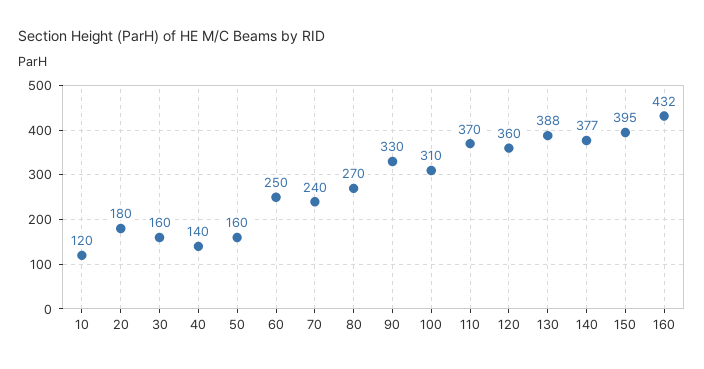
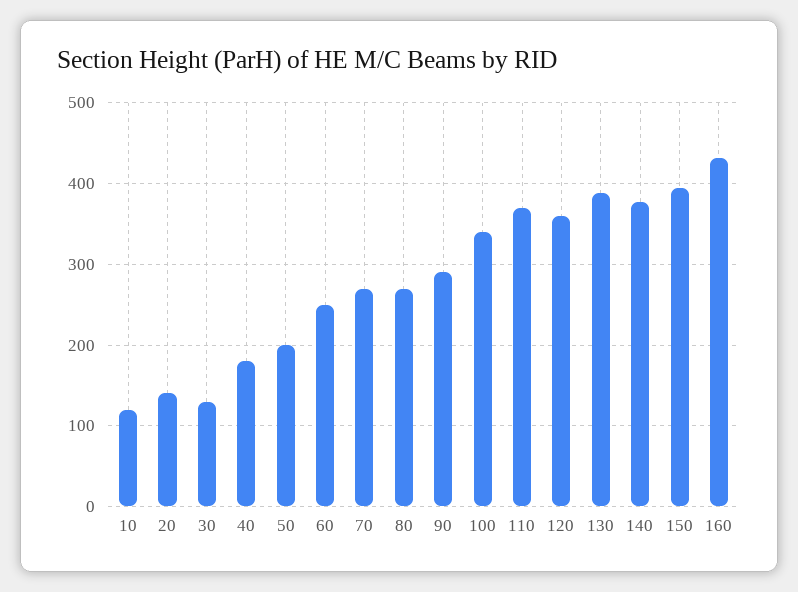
20: 180 -> 140
30: 160 -> 130
40: 140 -> 180
50: 160 -> 200
70: 240 -> 270
90: 330 -> 290
100: 310 -> 340

